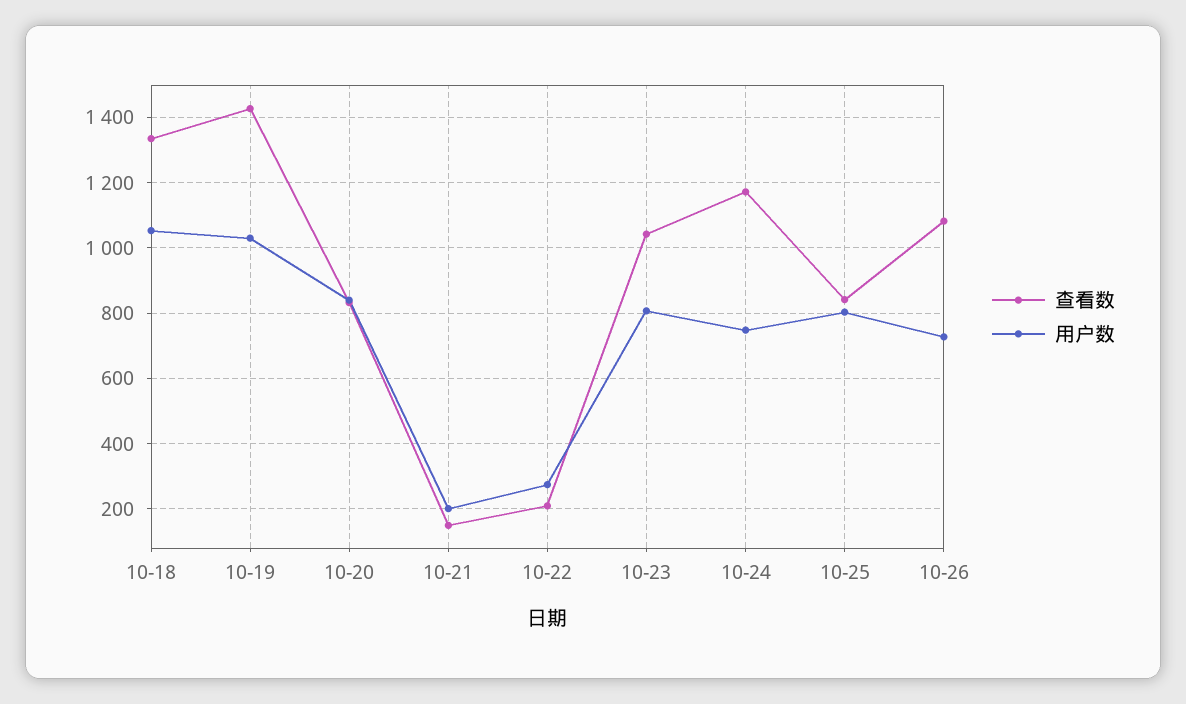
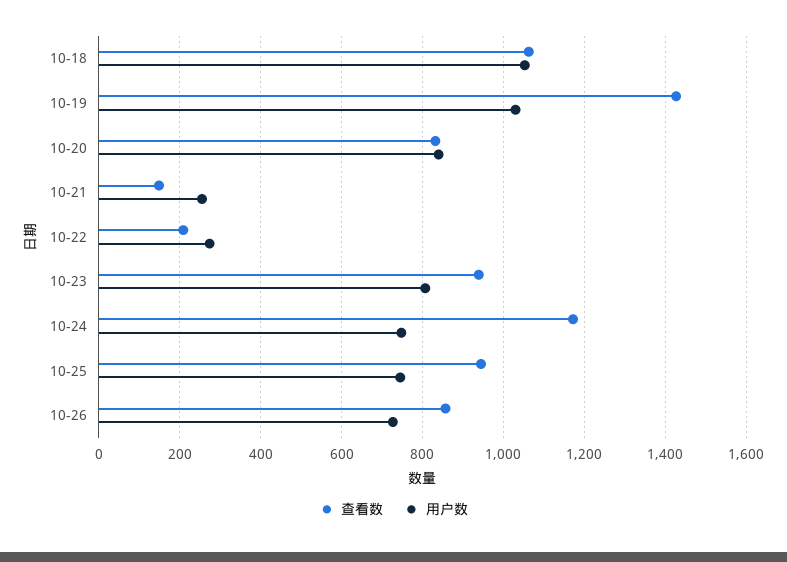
查看数, 10-18: 1340 -> 1060
用户数, 10-21: 200 -> 260
查看数, 10-23: 1040 -> 940
查看数, 10-25: 840 -> 940
用户数, 10-25: 800 -> 740
查看数, 10-26: 1080 -> 860

